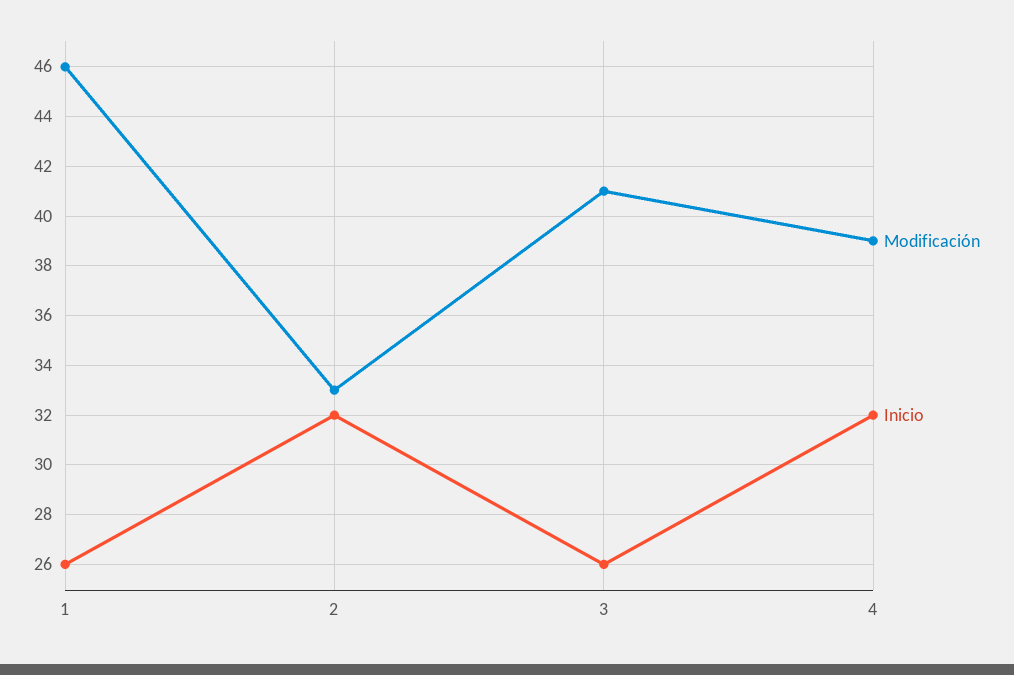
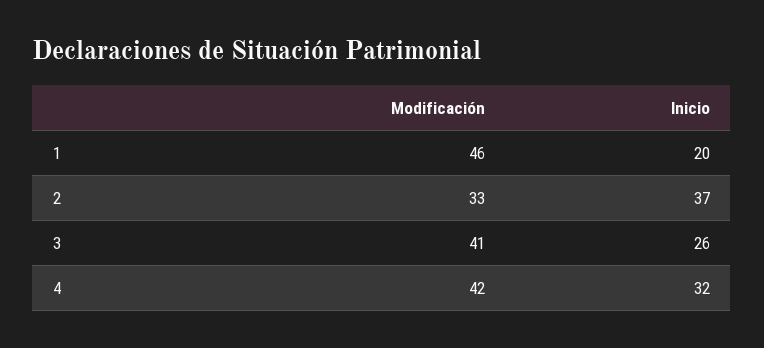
Inicio, 1: 26 -> 20
Inicio, 2: 32 -> 37
Modificación, 4: 39 -> 42

